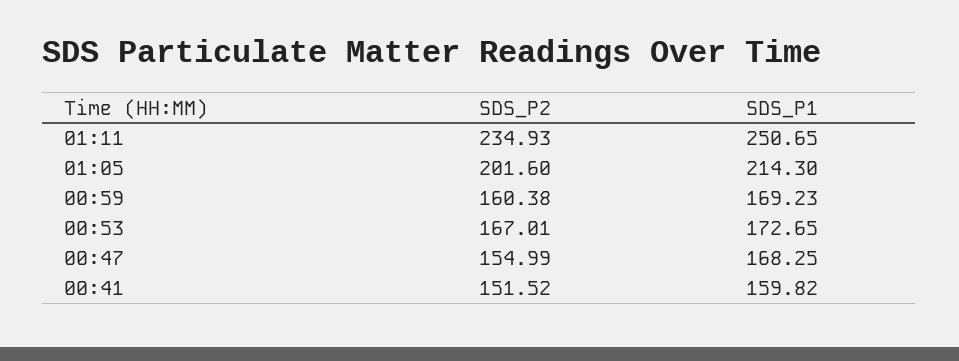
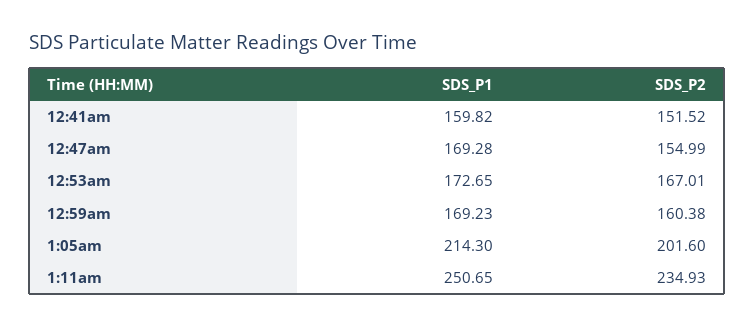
SDS_P1, 00:47: 168.25 -> 169.28

